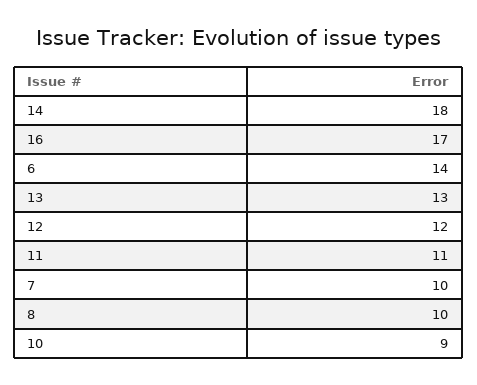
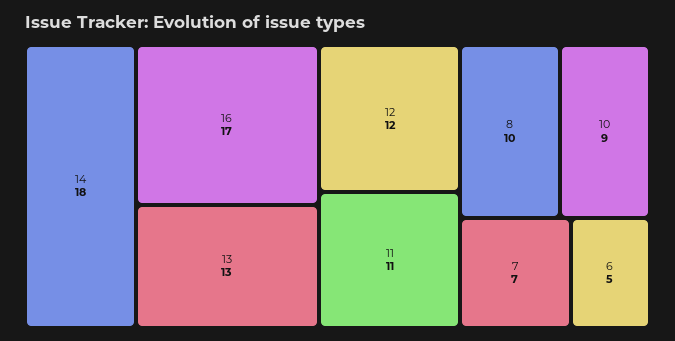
6: 14 -> 5
7: 10 -> 7

